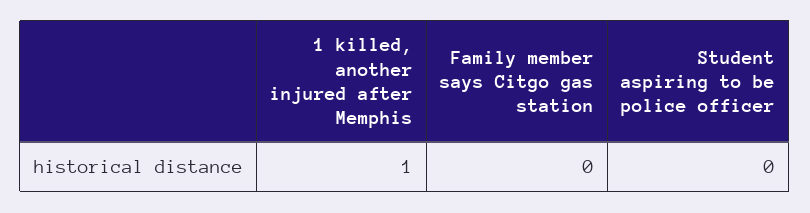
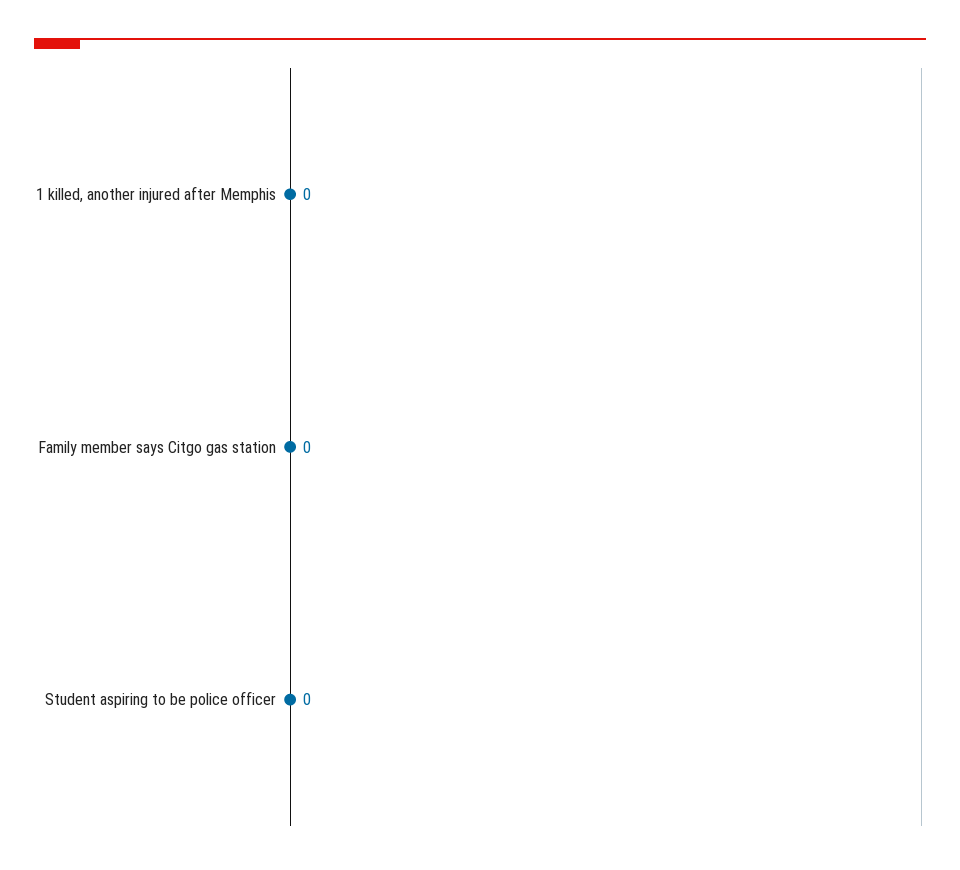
1 killed, another injured after Memphis: 1 -> 0

